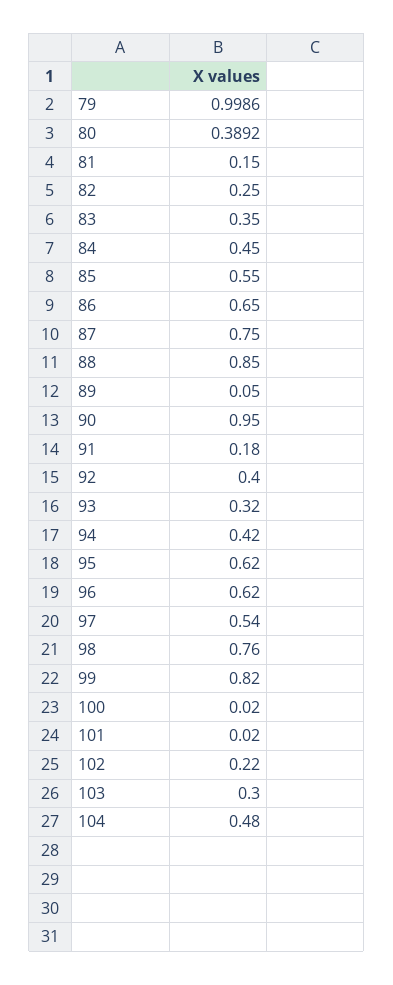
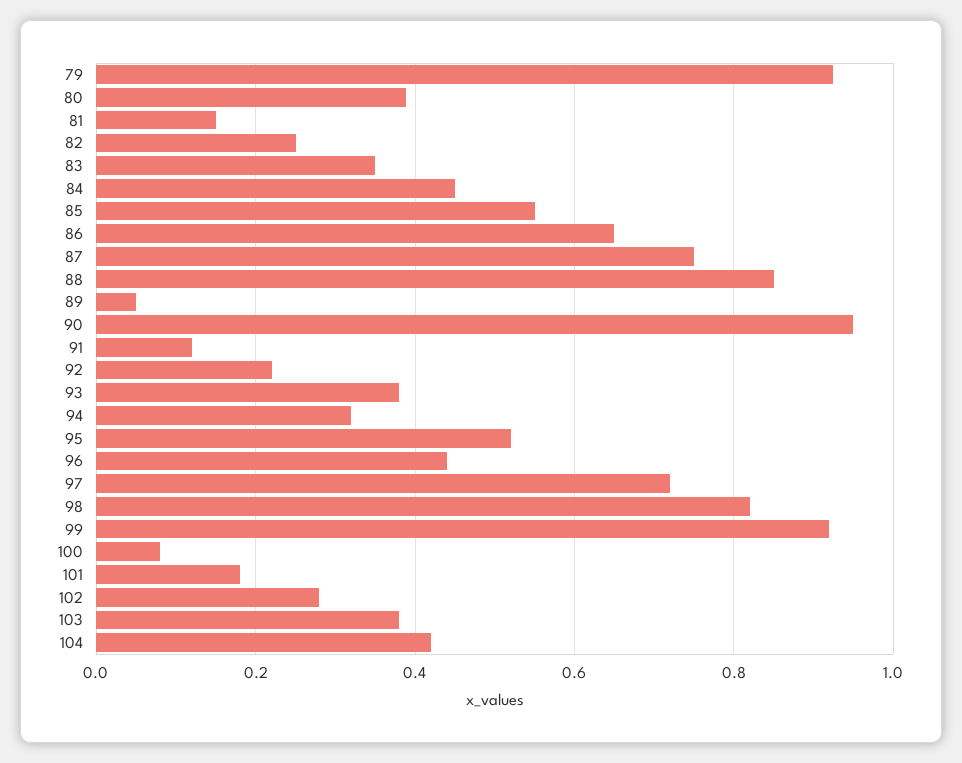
79: 0.9986 -> 0.92
91: 0.18 -> 0.12
92: 0.4 -> 0.22
93: 0.32 -> 0.38
94: 0.42 -> 0.32
95: 0.62 -> 0.52
96: 0.62 -> 0.44
97: 0.54 -> 0.72
98: 0.76 -> 0.82
99: 0.82 -> 0.92
100: 0.02 -> 0.08
101: 0.02 -> 0.18
102: 0.22 -> 0.28
103: 0.3 -> 0.38
104: 0.48 -> 0.42

